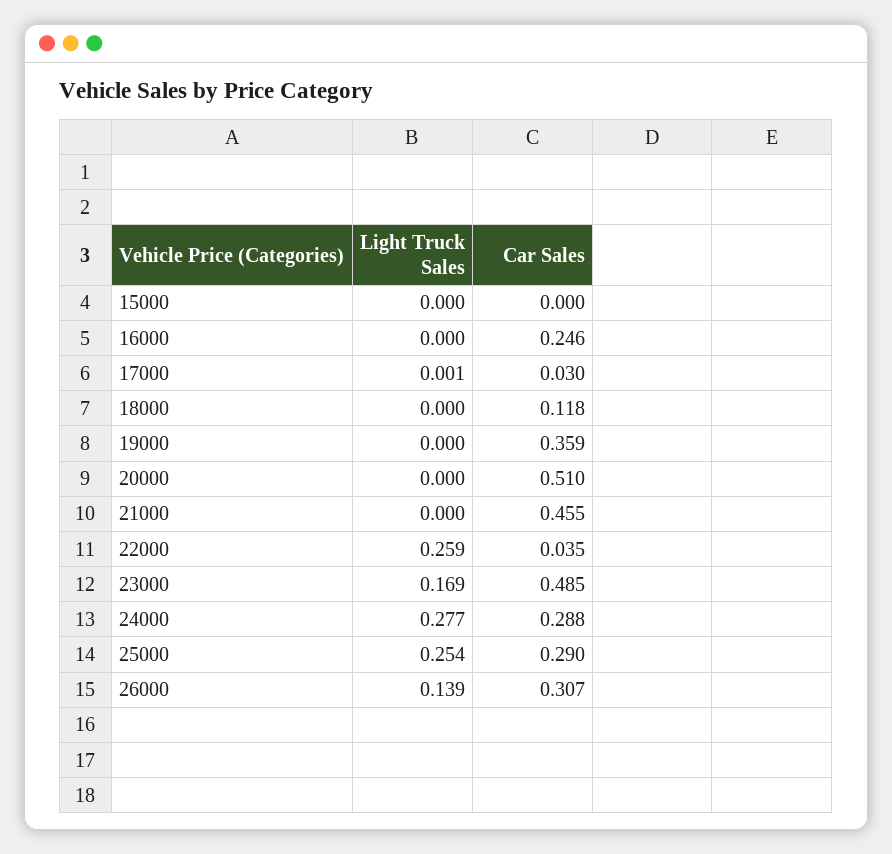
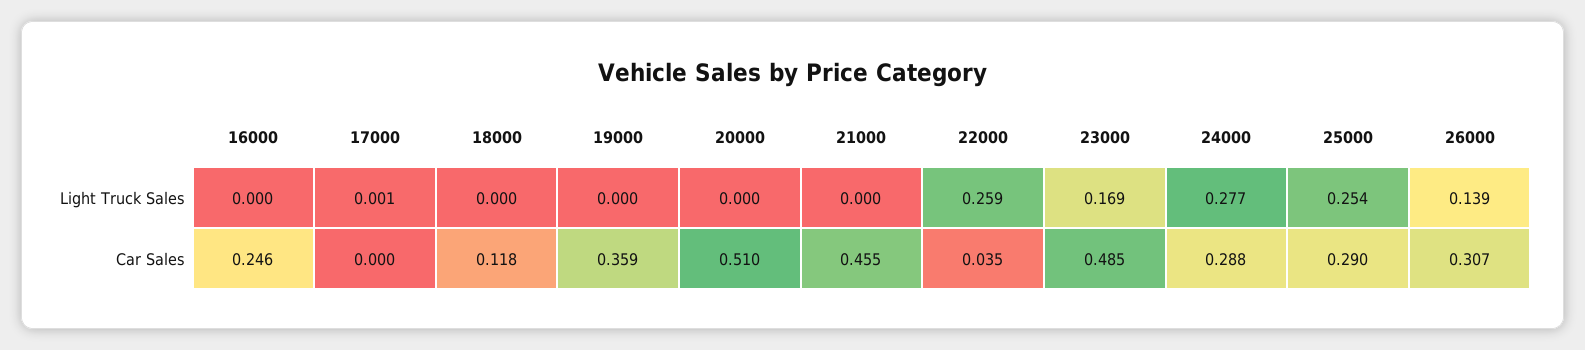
Light Truck Sales, 15000: 0 -> none
Car Sales, 15000: 0 -> none
Car Sales, 17000: 0.03 -> 0

